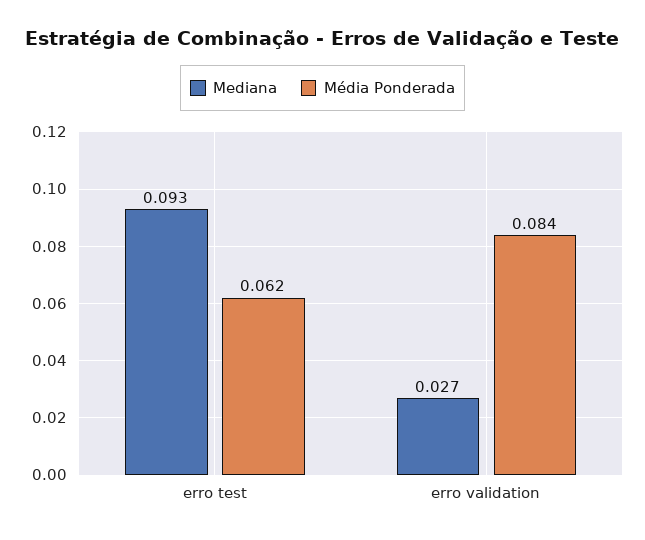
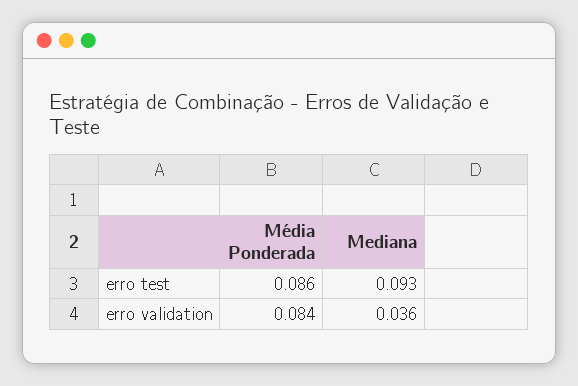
Média Ponderada, erro test: 0.062 -> 0.086
Mediana, erro validation: 0.027 -> 0.036

